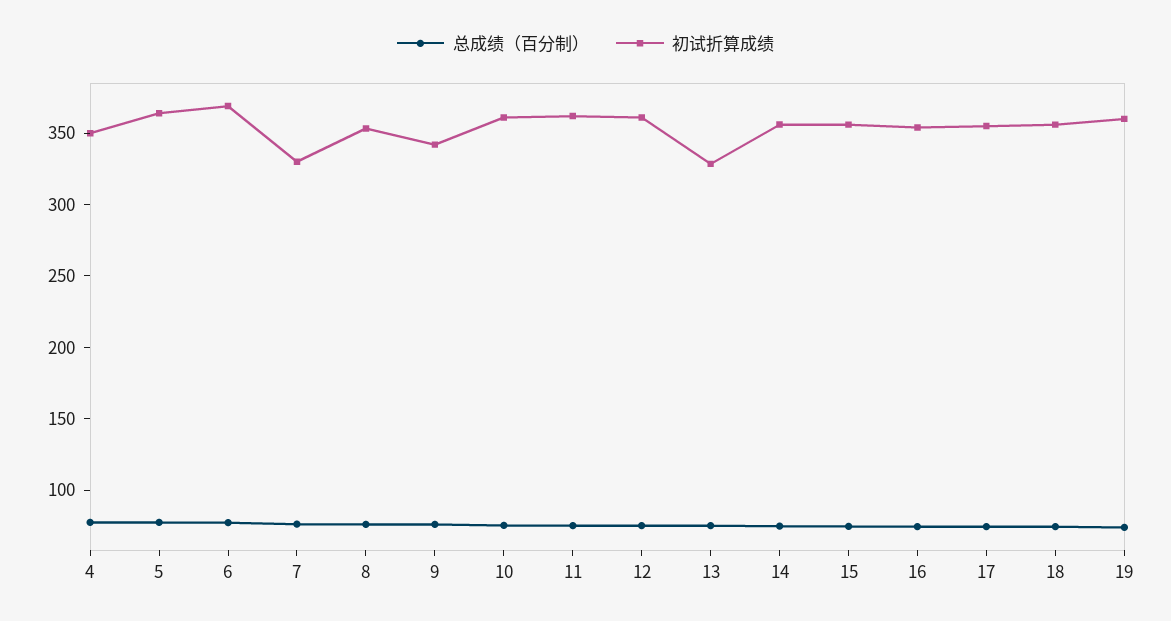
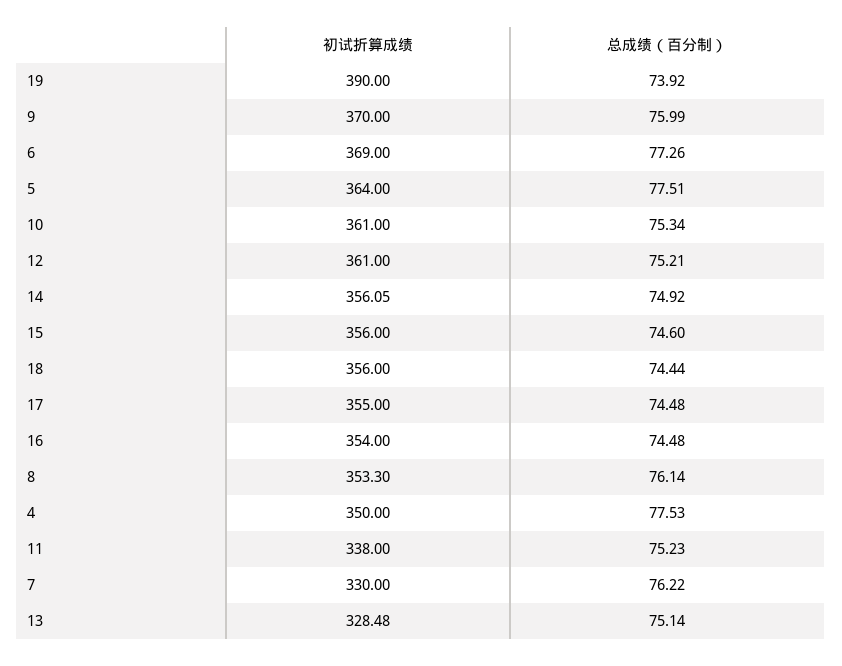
初试折算成绩, 9: 340 -> 370
初试折算成绩, 11: 360 -> 338
初试折算成绩, 19: 360 -> 390

